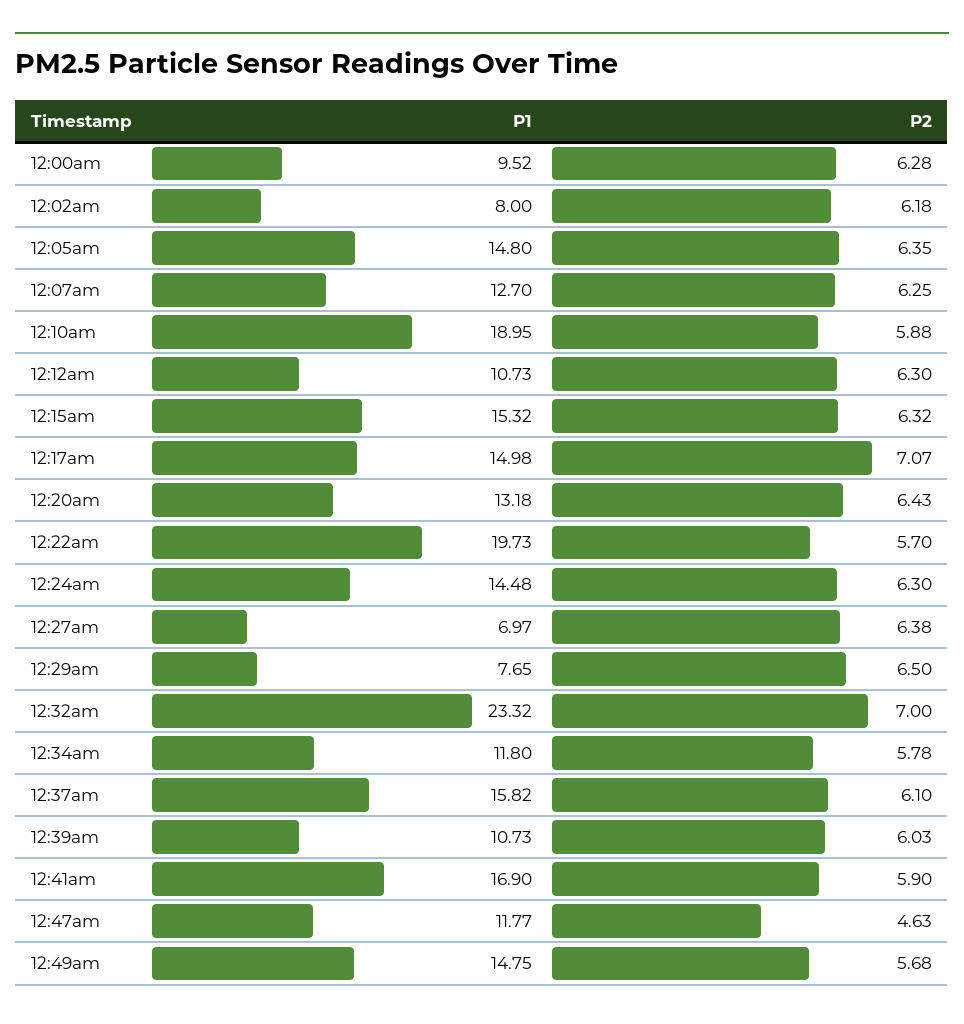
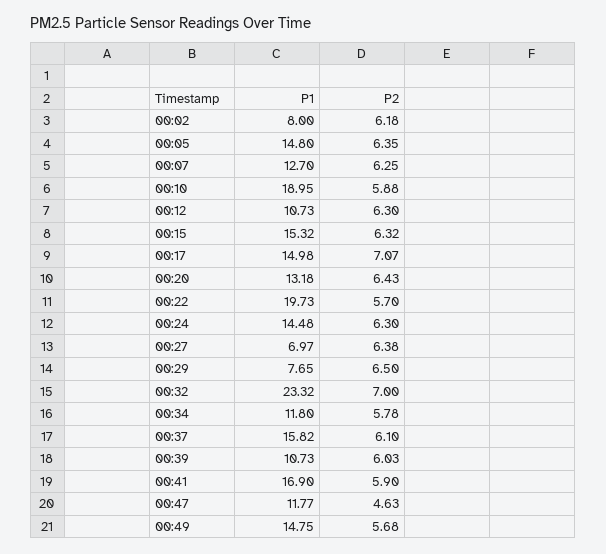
P1, 12:00am: 9.52 -> none
P2, 12:00am: 6.28 -> none

